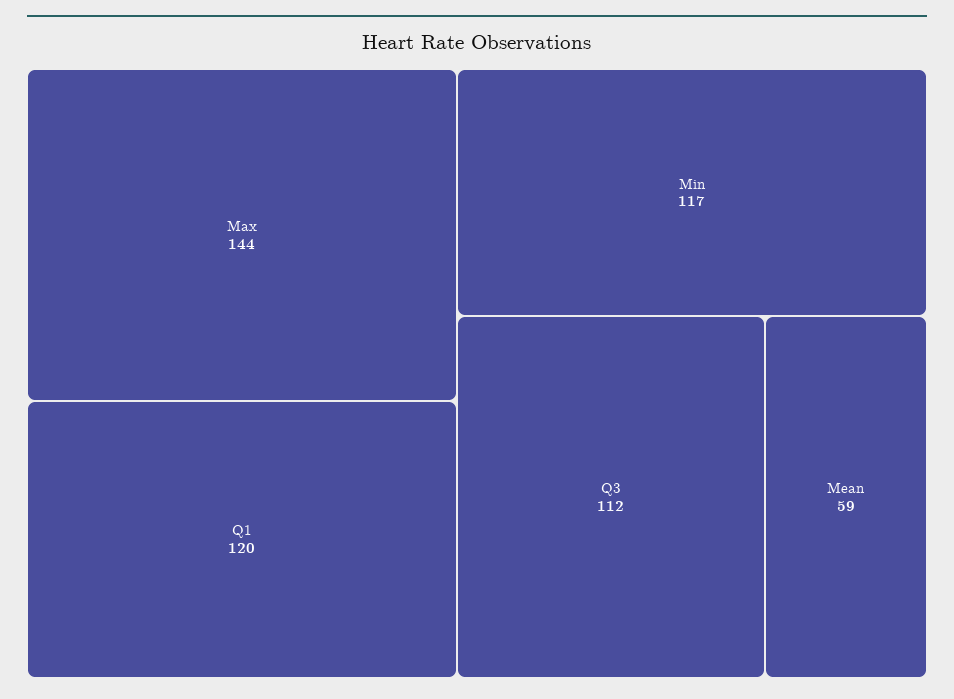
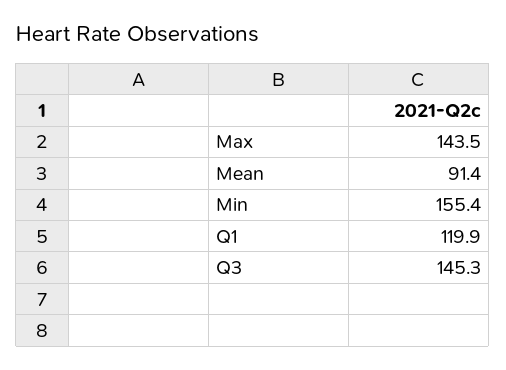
Min: 117 -> 155.4
Q3: 112 -> 145.3
Mean: 59 -> 91.4

